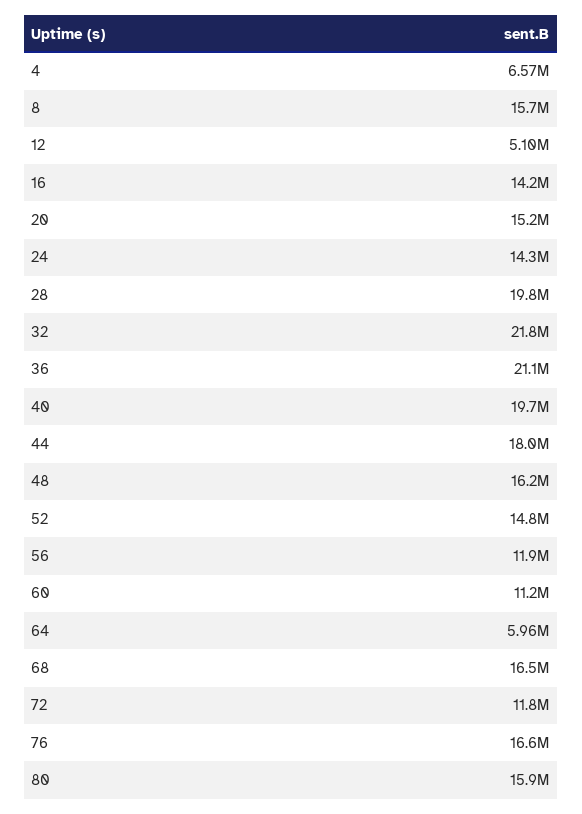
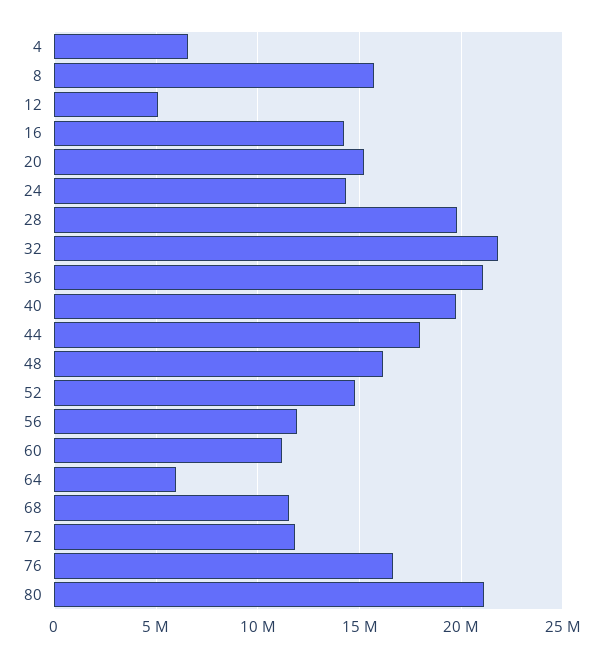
68: 16500000 -> 11500000
80: 15900000 -> 21000000

